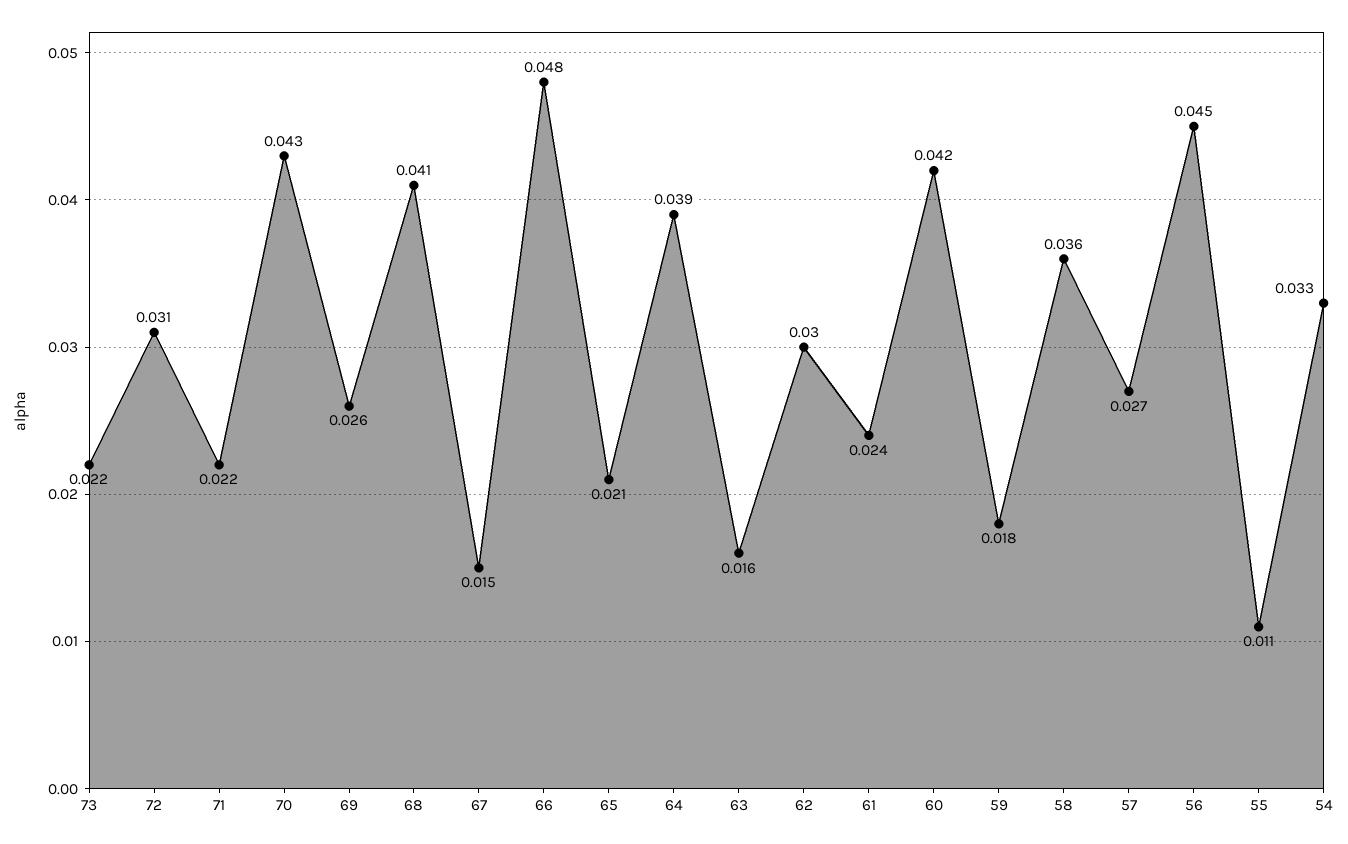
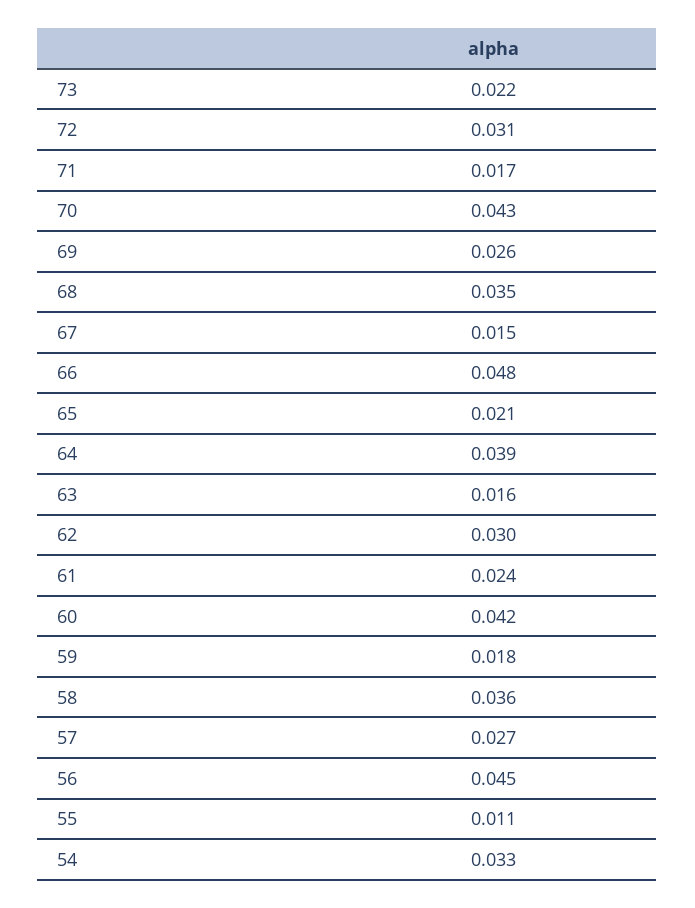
71: 0.022 -> 0.017
68: 0.041 -> 0.035

